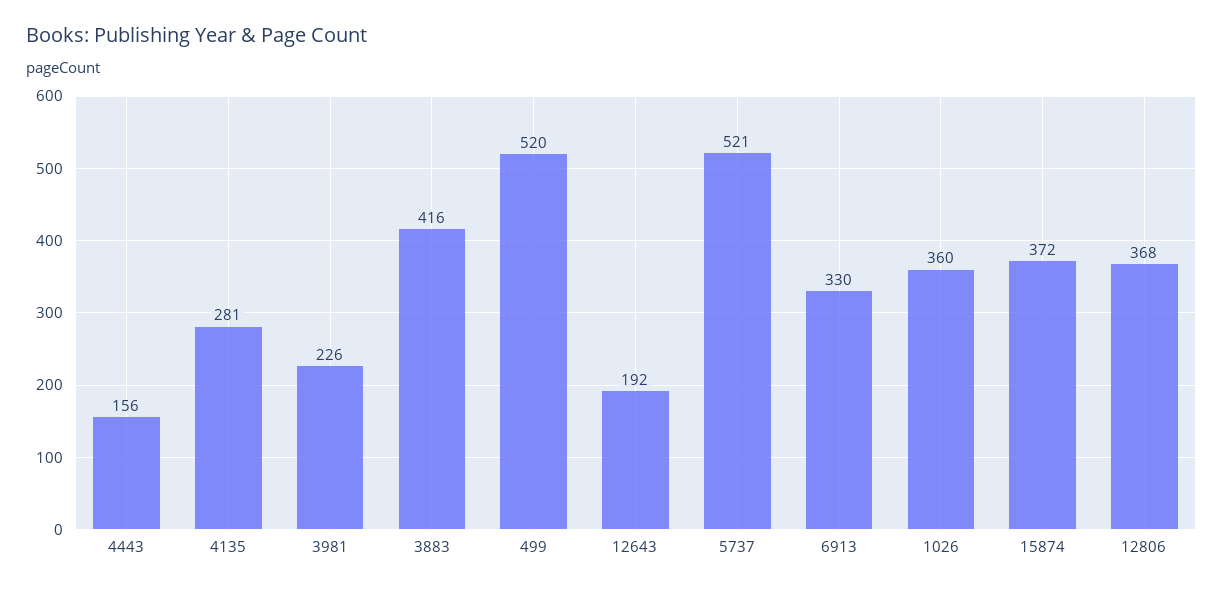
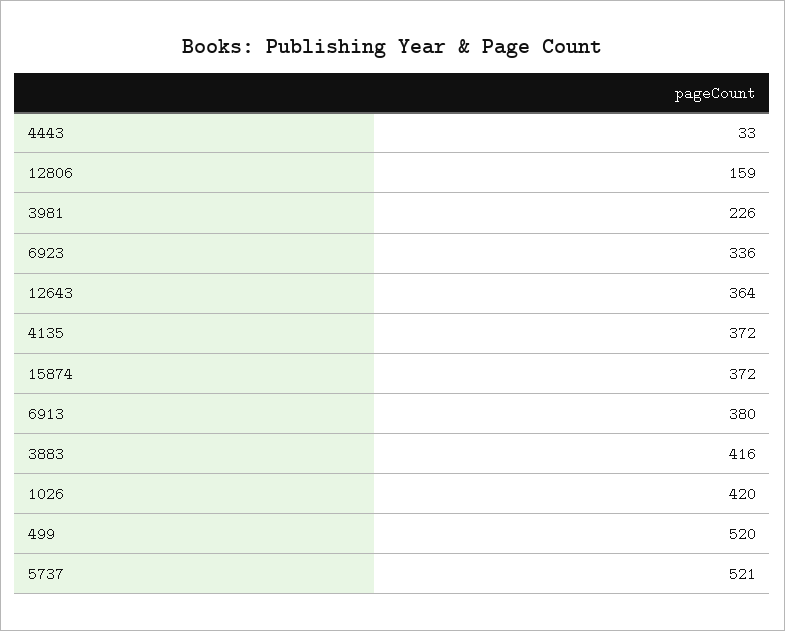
4443: 156 -> 33
4135: 281 -> 372
12643: 192 -> 364
6913: 330 -> 380
1026: 360 -> 420
12806: 368 -> 159
6923: none -> 336

